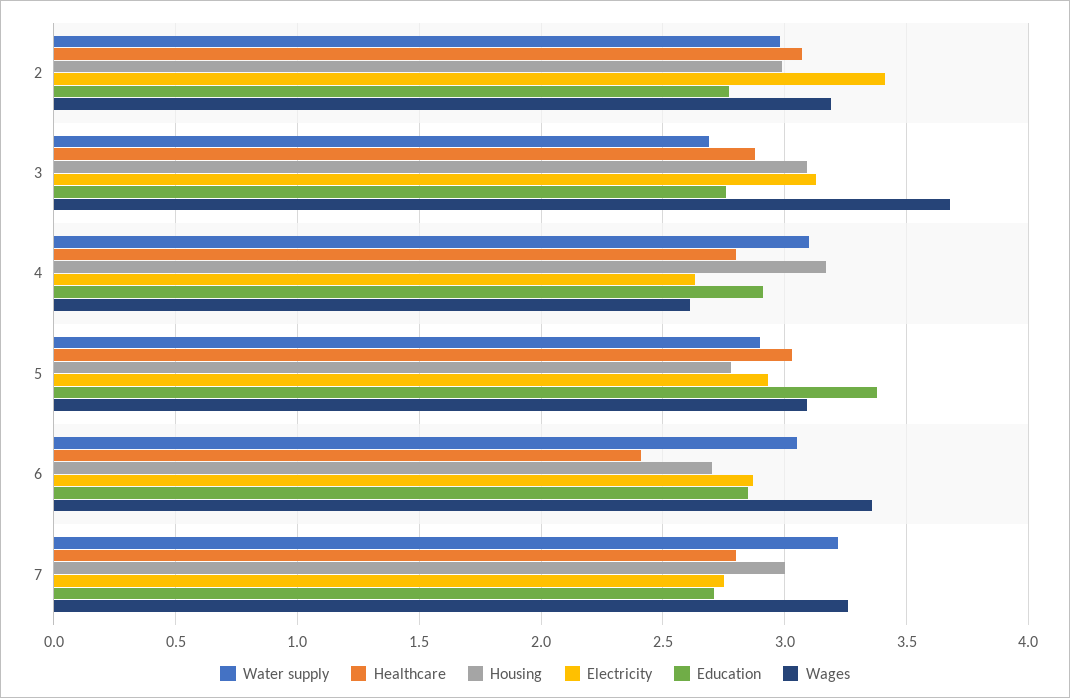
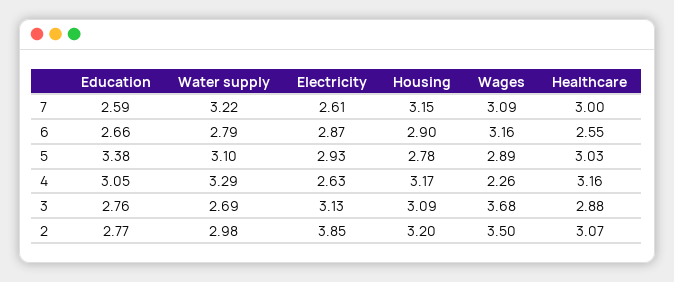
Housing, 2: 3 -> 3.2
Electricity, 2: 3.4 -> 3.85
Wages, 2: 3.2 -> 3.5
Water supply, 4: 3.1 -> 3.29
Healthcare, 4: 2.8 -> 3.16
Education, 4: 2.9 -> 3.05
Wages, 4: 2.6 -> 2.26
Water supply, 5: 2.9 -> 3.1
Wages, 5: 3.1 -> 2.89
Water supply, 6: 3.05 -> 2.79
Healthcare, 6: 2.4 -> 2.55
Housing, 6: 2.7 -> 2.9
Education, 6: 2.85 -> 2.66
Wages, 6: 3.35 -> 3.16
Healthcare, 7: 2.8 -> 3
Housing, 7: 3 -> 3.15
Electricity, 7: 2.75 -> 2.61
Education, 7: 2.7 -> 2.59
Wages, 7: 3.25 -> 3.09

